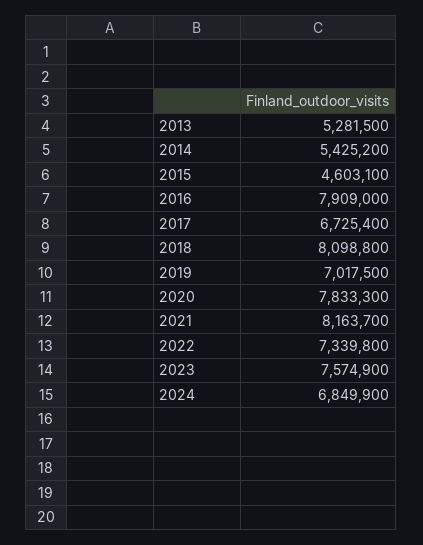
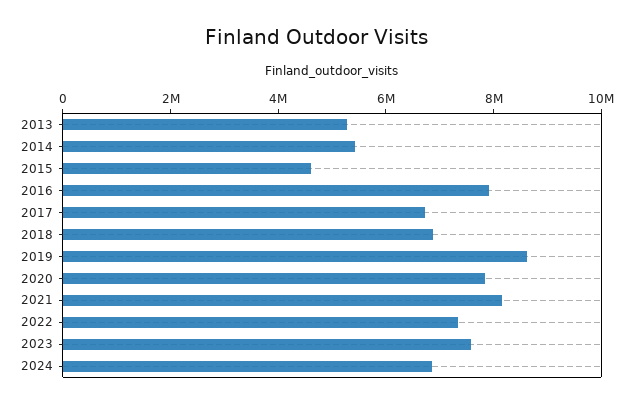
2018: 8098800 -> 7000000
2019: 7017500 -> 8500000

